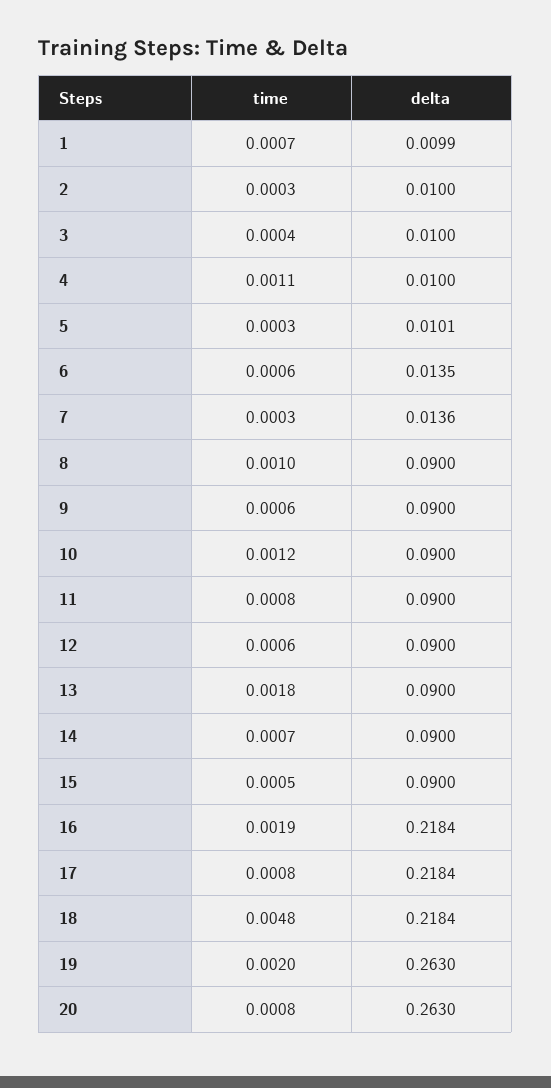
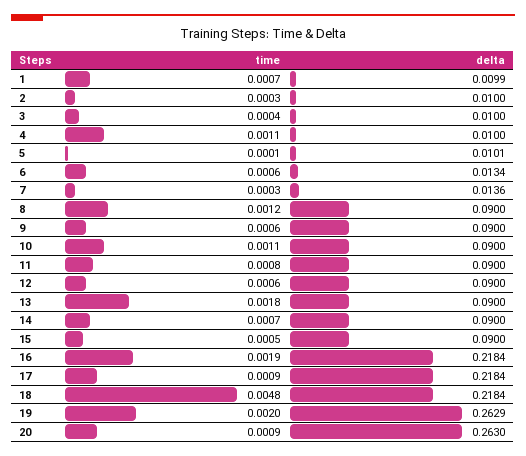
time, 5: 0.0003 -> 0.0001
delta, 6: 0.0135 -> 0.0134
time, 8: 0.001 -> 0.0012
time, 10: 0.0012 -> 0.0011
time, 17: 0.0008 -> 0.0009
delta, 19: 0.263 -> 0.2629
time, 20: 0.0008 -> 0.0009

